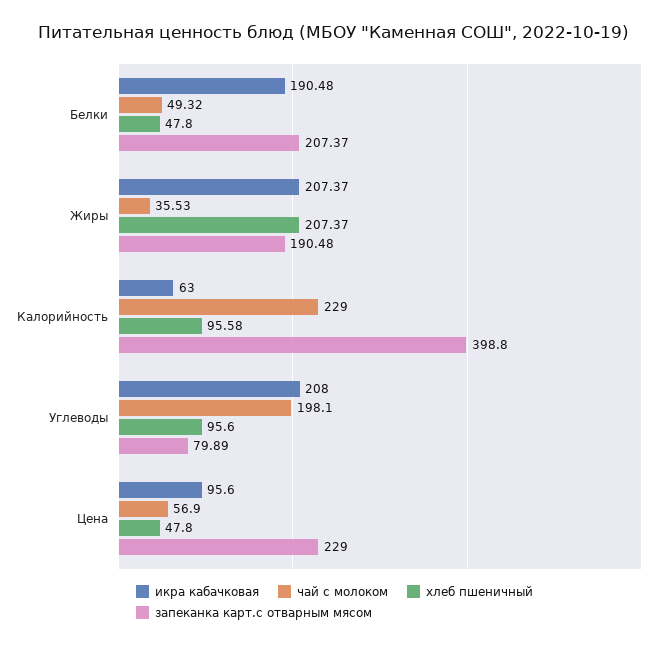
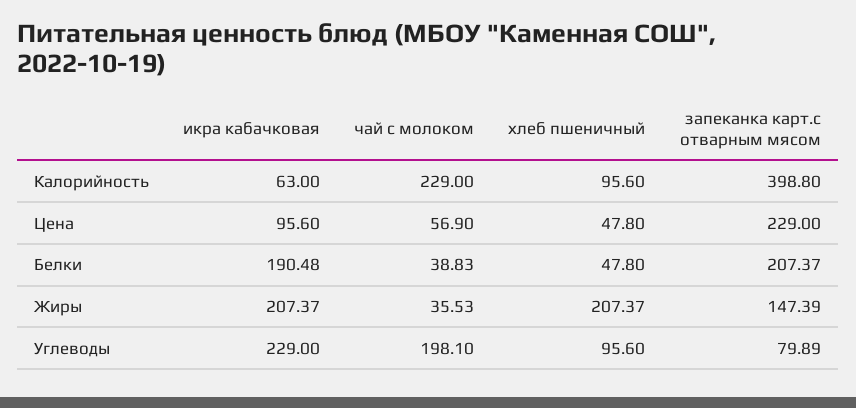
чай с молоком, Белки: 49.32 -> 38.83
запеканка карт.с отварным мясом, Жиры: 190.48 -> 147.39
хлеб пшеничный, Калорийность: 95.58 -> 95.6
икра кабачковая, Углеводы: 208 -> 229

